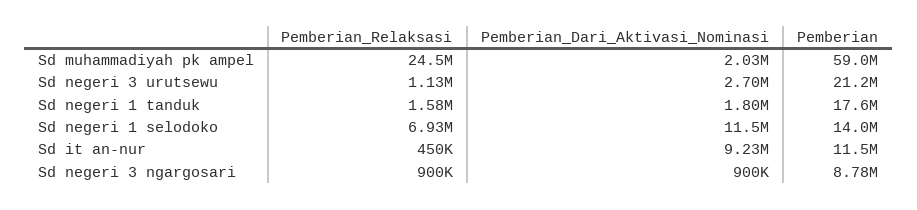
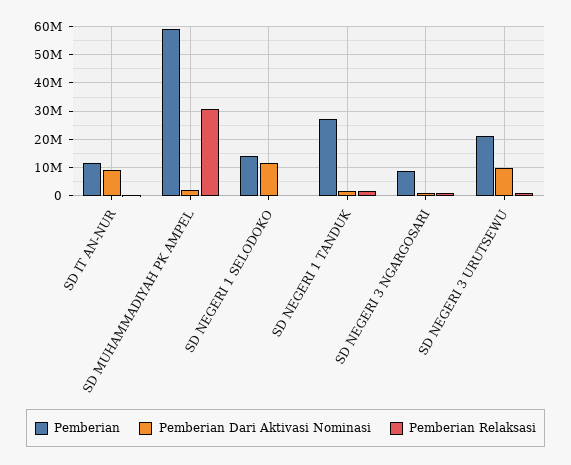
Pemberian_Relaksasi, Sd muhammadiyah pk ampel: 24500000 -> 30000000
Pemberian_Dari_Aktivasi_Nominasi, Sd negeri 3 urutsewu: 2700000 -> 10000000
Pemberian, Sd negeri 1 tanduk: 17600000 -> 27500000
Pemberian_Relaksasi, Sd negeri 1 selodoko: 6930000 -> 0

